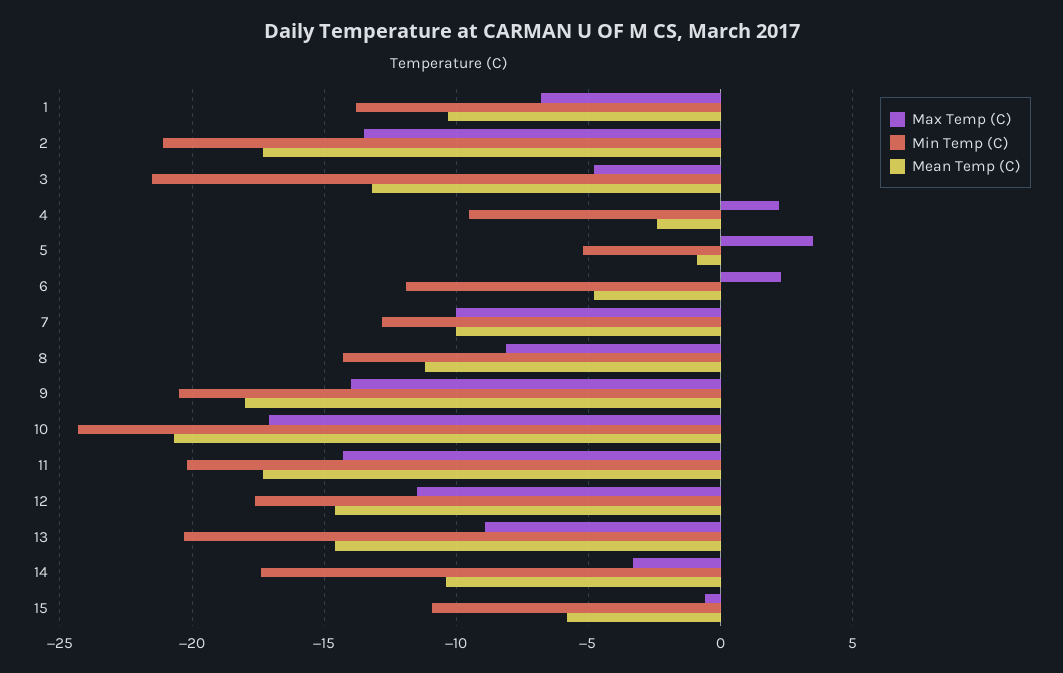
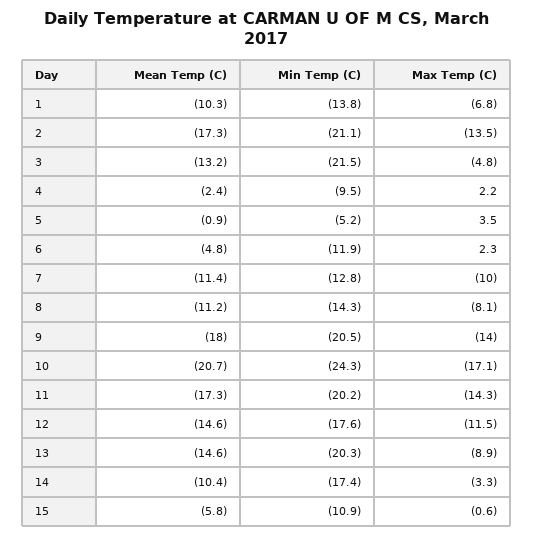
Mean Temp (C), 7: -10 -> -11.4

